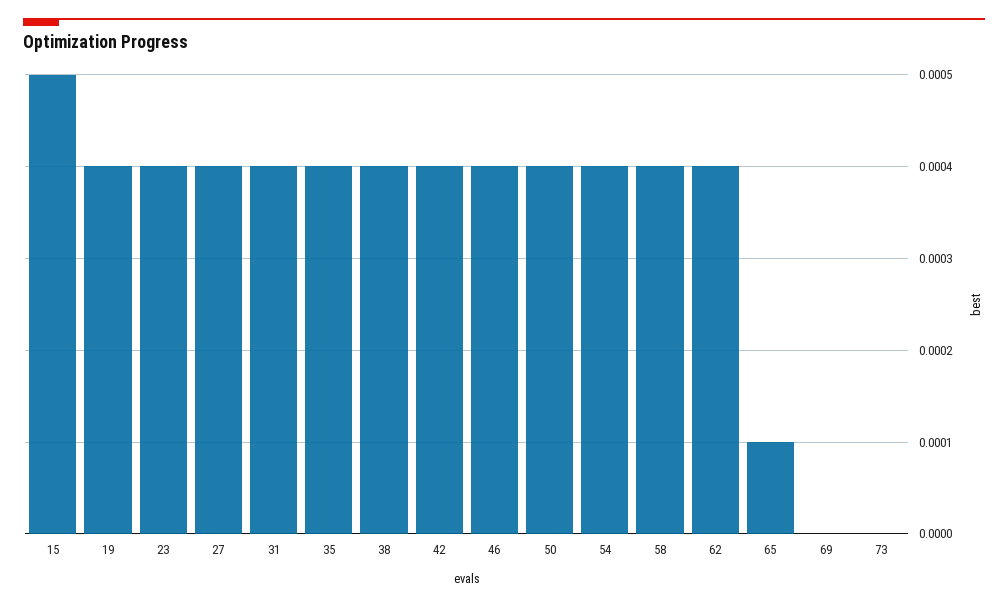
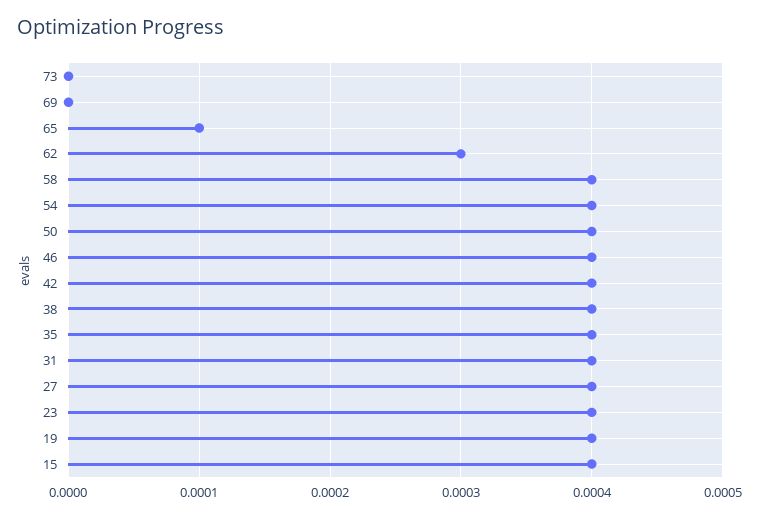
15: 0.0005 -> 0.0004
62: 0.0004 -> 0.0003

